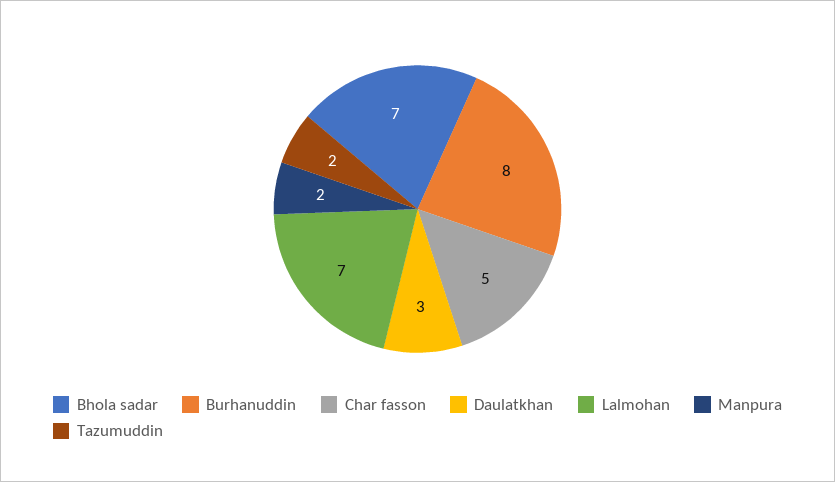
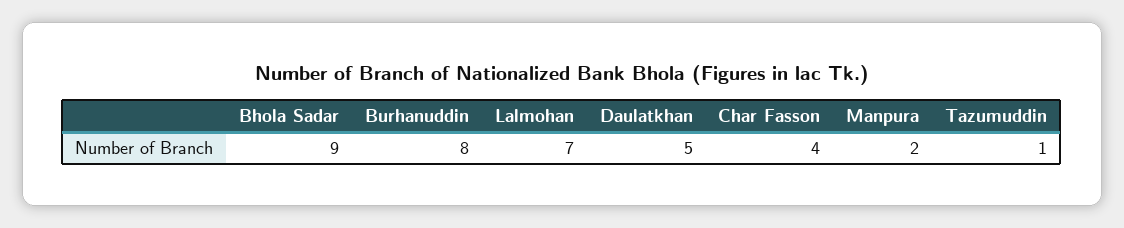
Bhola sadar: 7 -> 9
Char fasson: 5 -> 4
Daulatkhan: 3 -> 5
Tazumuddin: 2 -> 1

